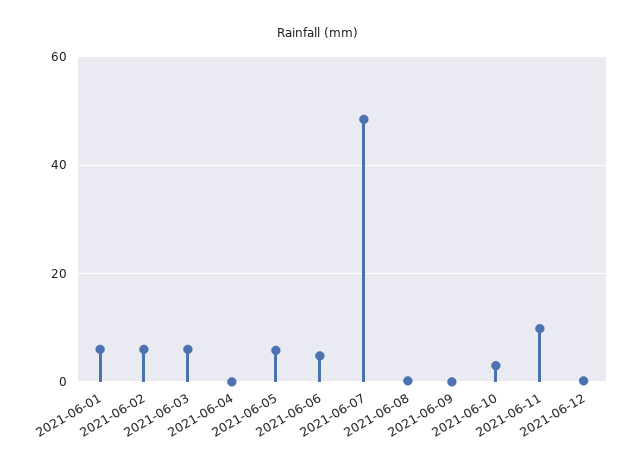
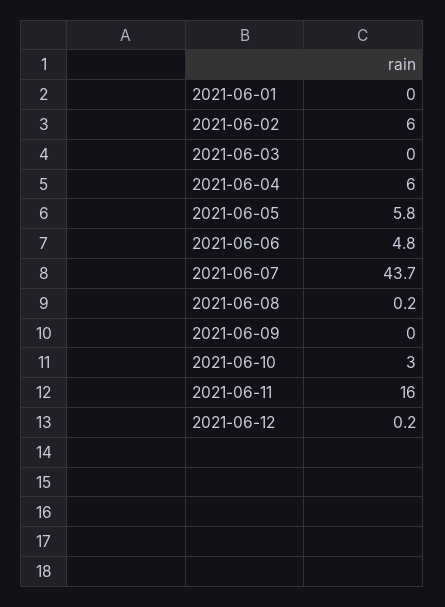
2021-06-01: 6 -> 0
2021-06-03: 6 -> 0
2021-06-04: 0 -> 6
2021-06-07: 48 -> 43.7
2021-06-11: 10 -> 16

